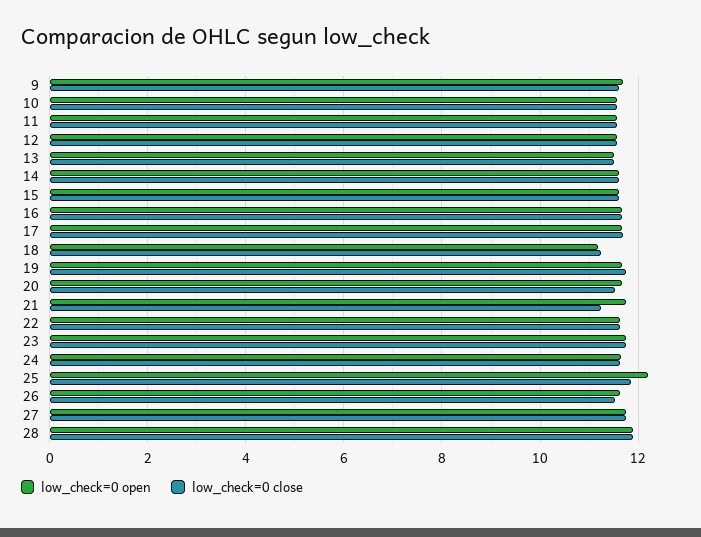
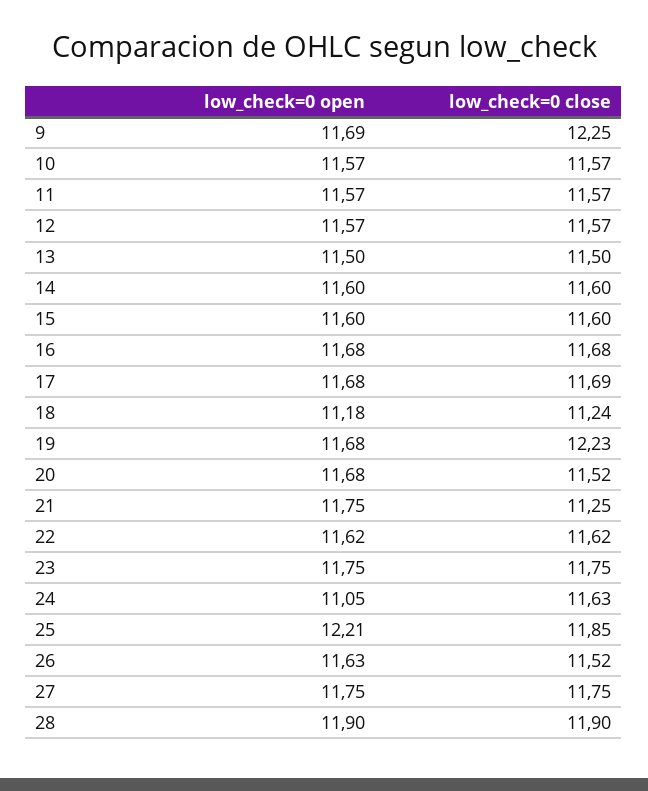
low_check=0 close, 9: 11.6 -> 12.25
low_check=0 close, 19: 11.8 -> 12.23
low_check=0 open, 24: 11.6 -> 11.05

